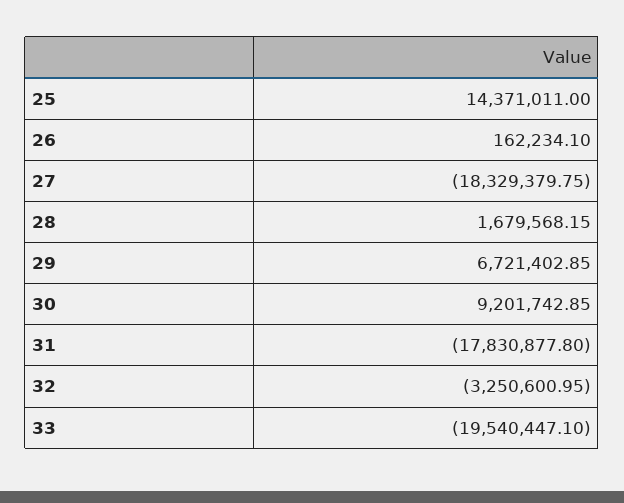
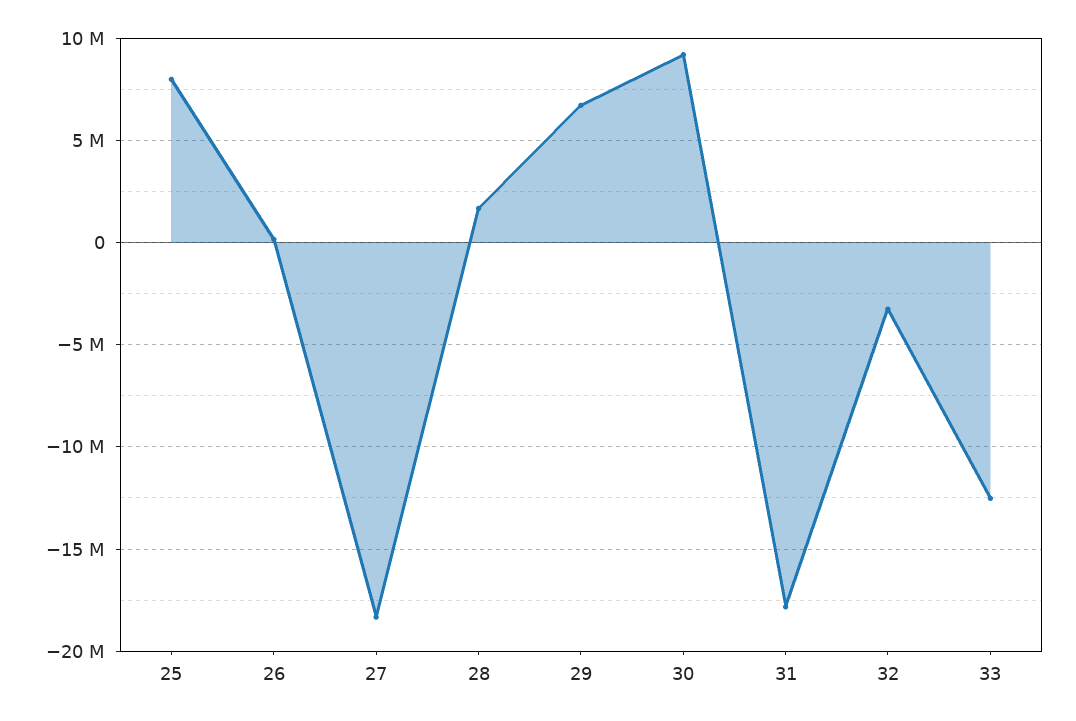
25: 14371011 -> 8000000
33: -19540447.1 -> -12500000

